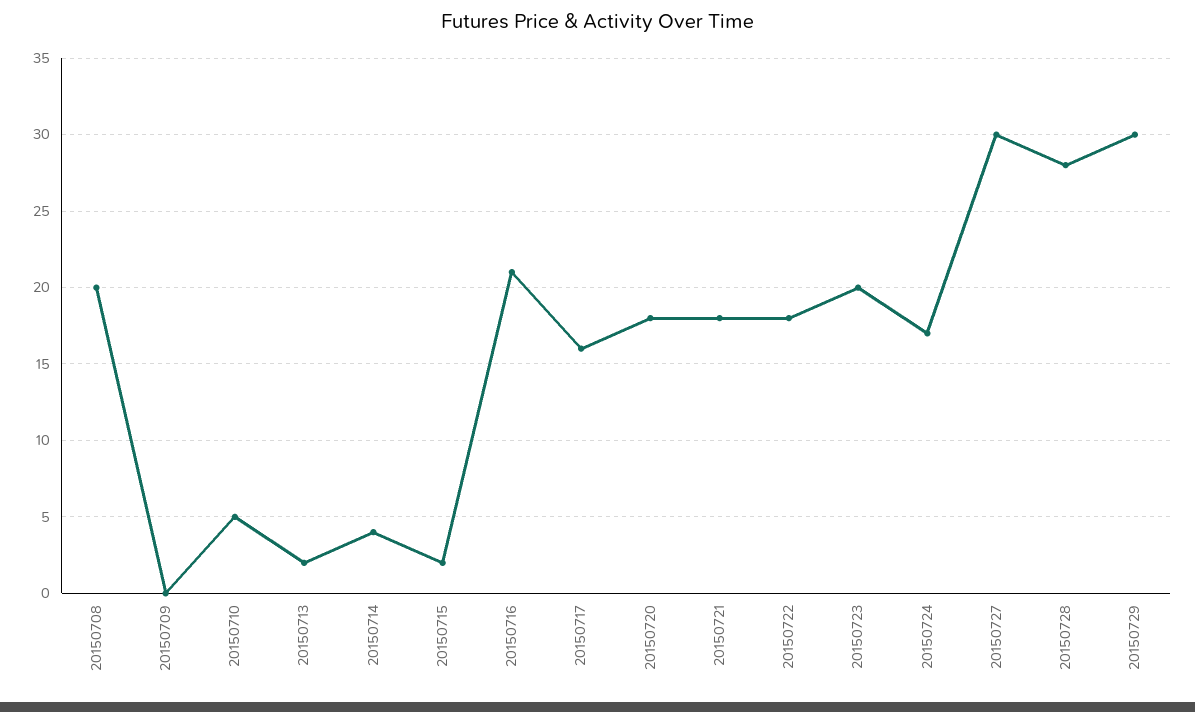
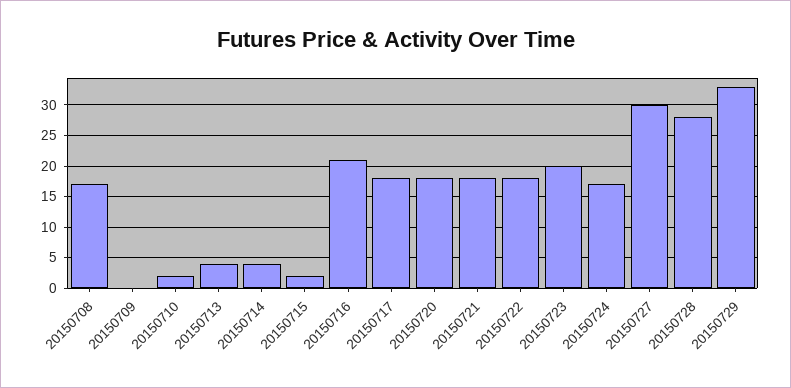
20150708: 20 -> 17
20150710: 5 -> 2
20150713: 2 -> 4
20150717: 16 -> 18
20150729: 30 -> 33

